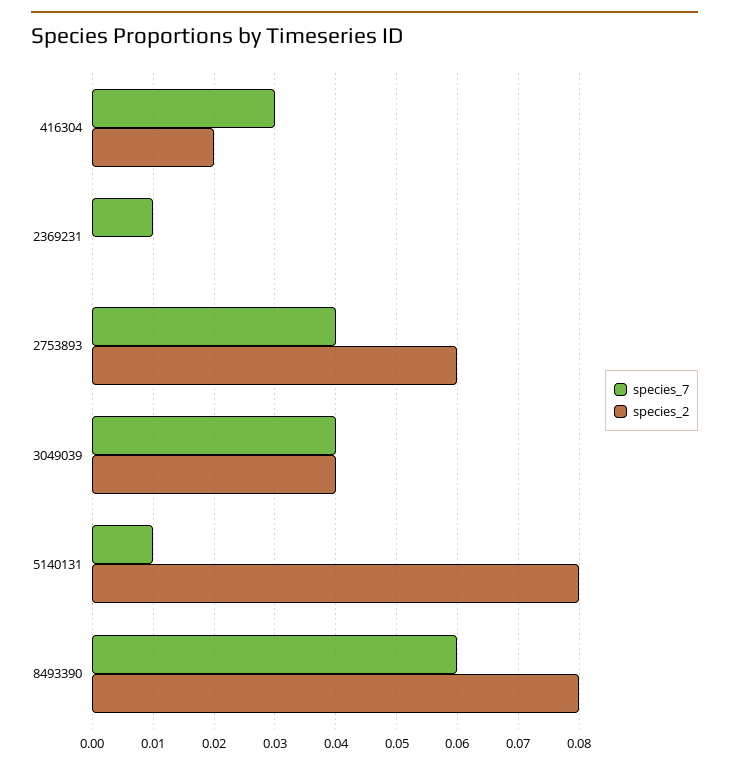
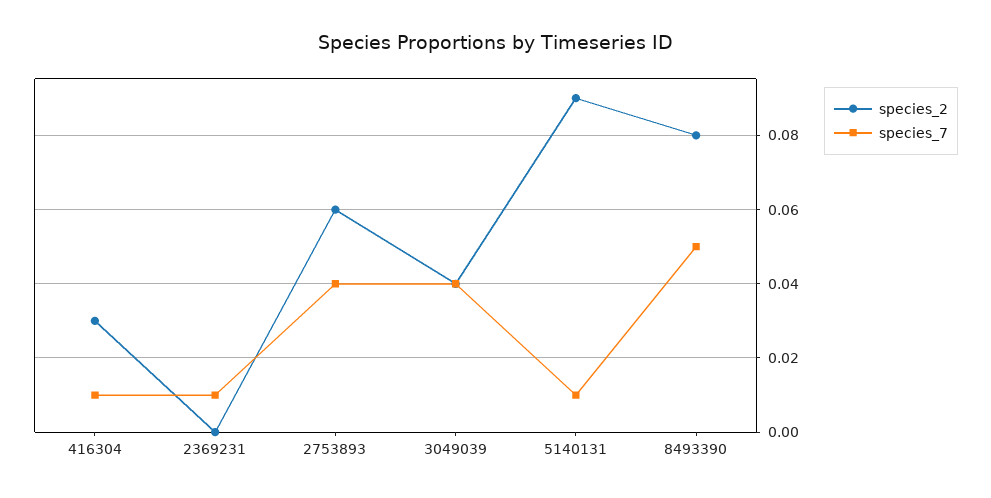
species_7, 416304: 0.03 -> 0.01
species_2, 416304: 0.02 -> 0.03
species_2, 5140131: 0.08 -> 0.09
species_7, 8493390: 0.06 -> 0.05

